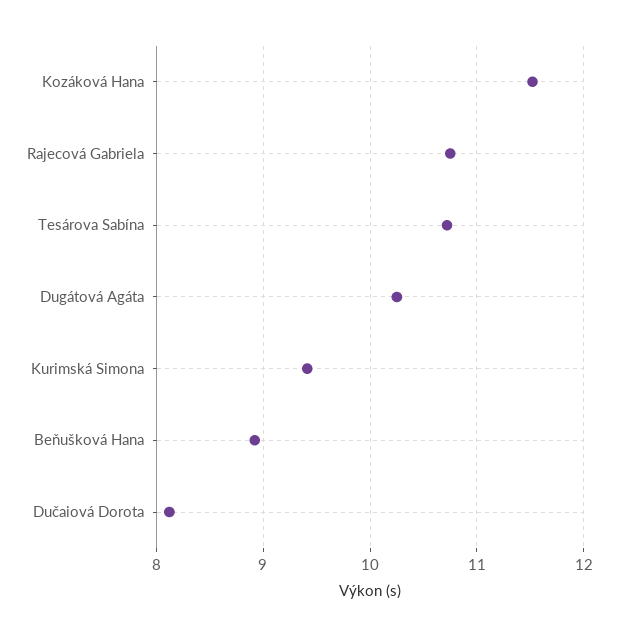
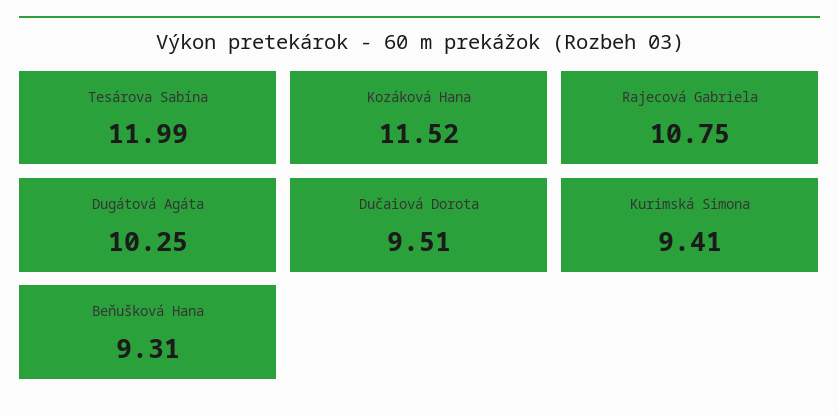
Tesárova Sabína: 10.7 -> 11.99
Beňušková Hana: 8.9 -> 9.31
Dučaiová Dorota: 8.1 -> 9.51

